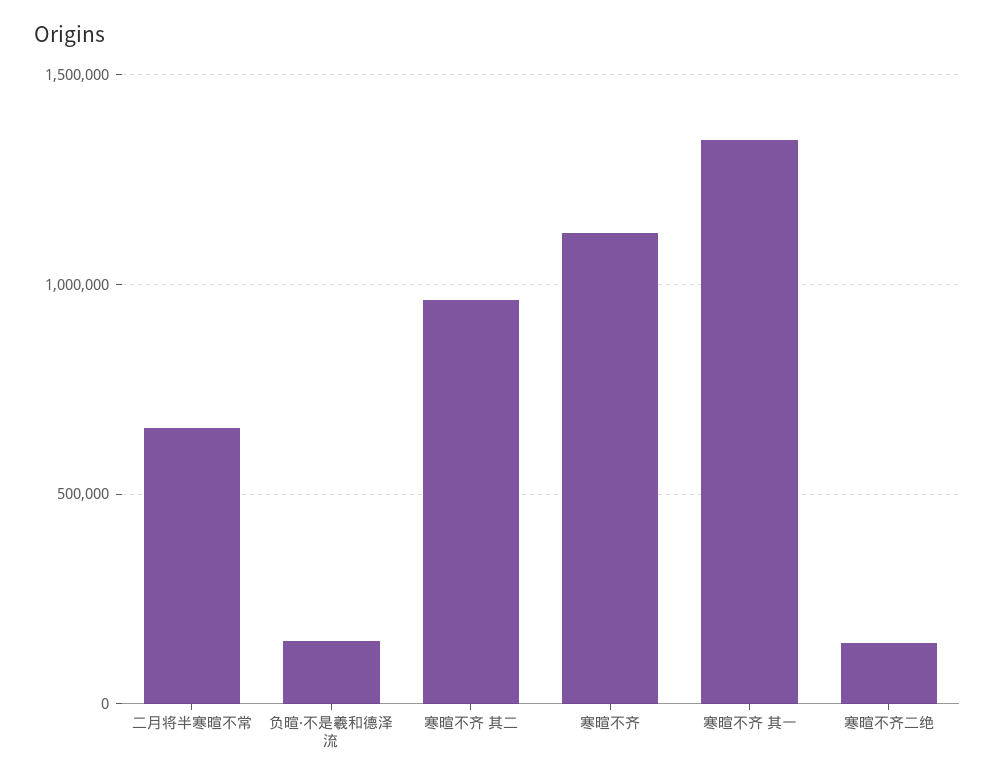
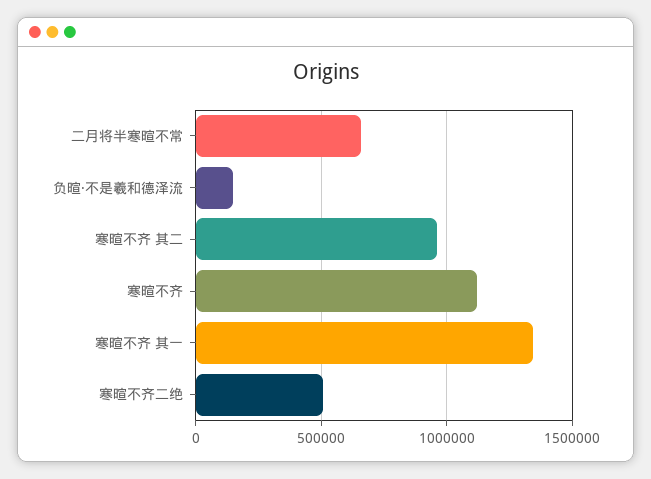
寒暄不齐二绝: 150000 -> 500000

